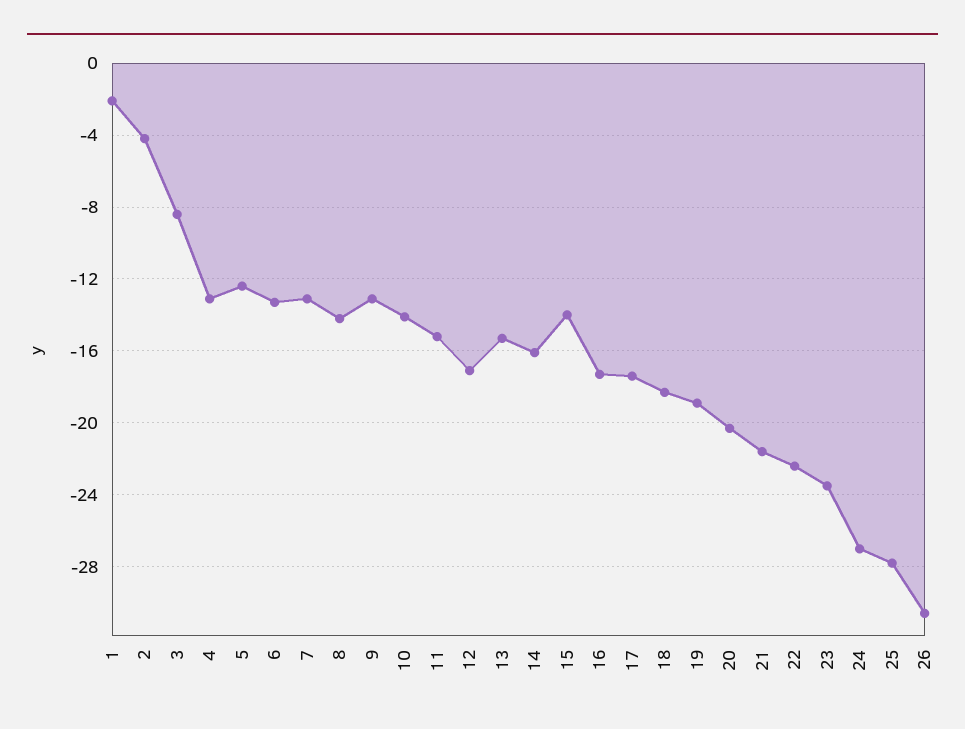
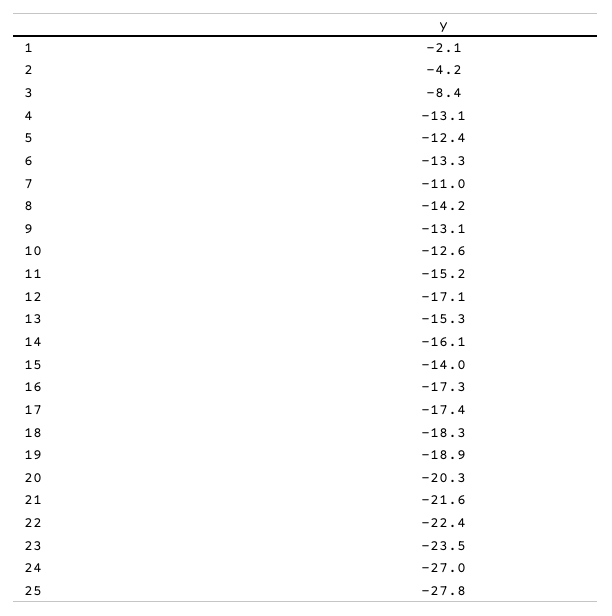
7: -13 -> -11
10: -14 -> -12.6
26: -30.5 -> none

